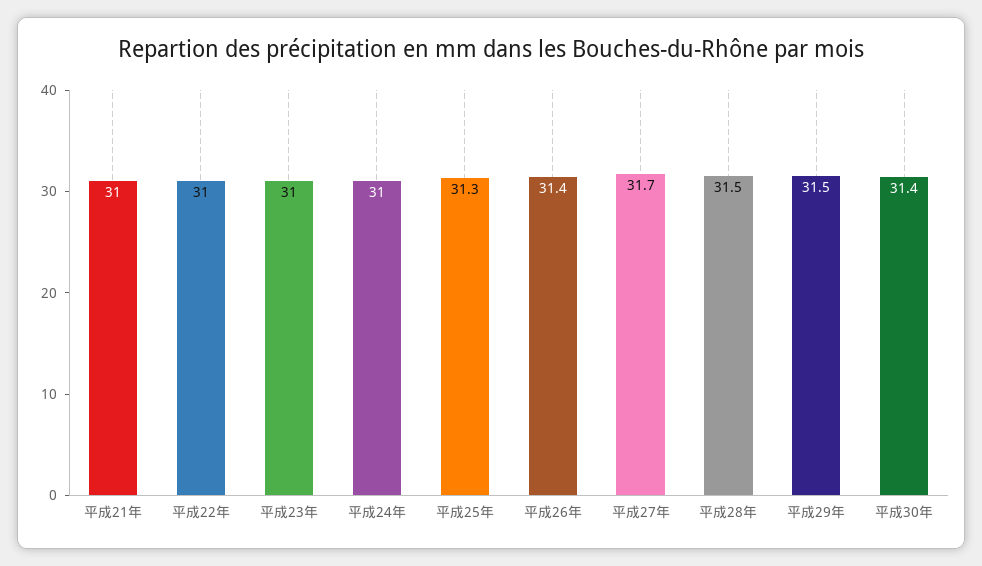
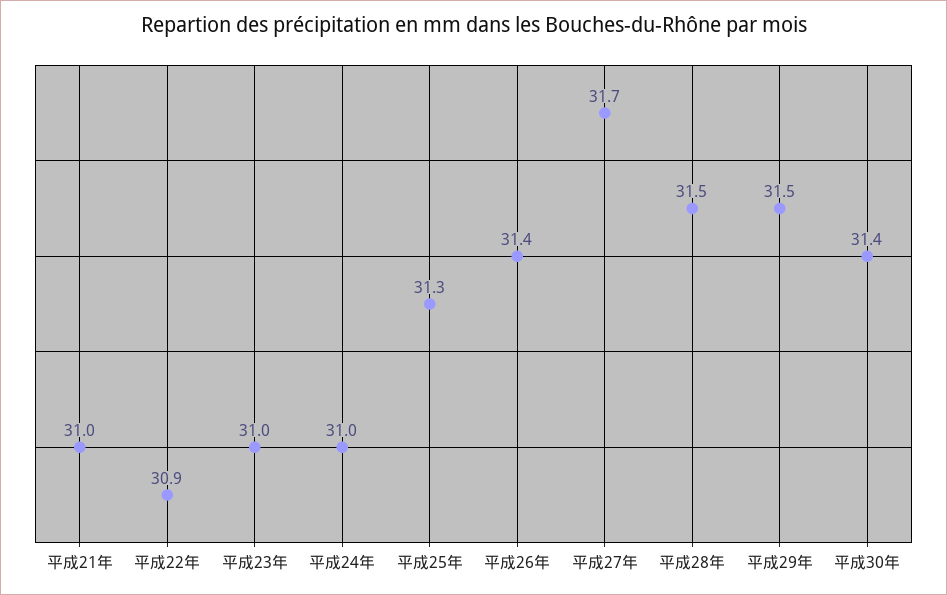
平成22年: 31 -> 30.9

